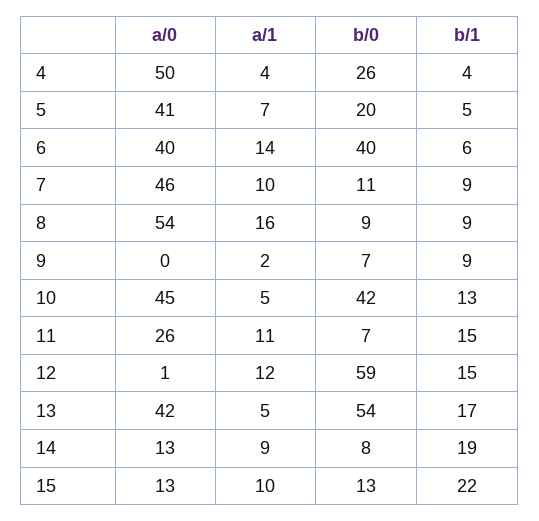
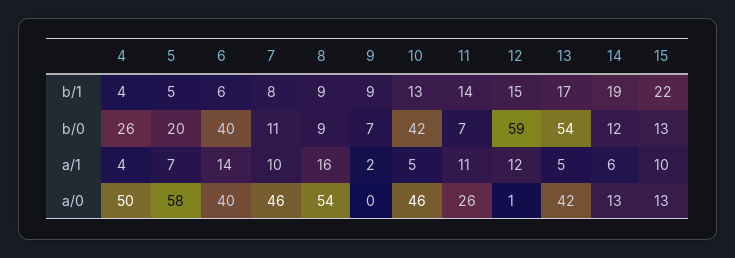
a/0, 5: 41 -> 58
b/1, 7: 9 -> 8
a/0, 10: 45 -> 46
b/1, 11: 15 -> 14
a/1, 14: 9 -> 6
b/0, 14: 8 -> 12

